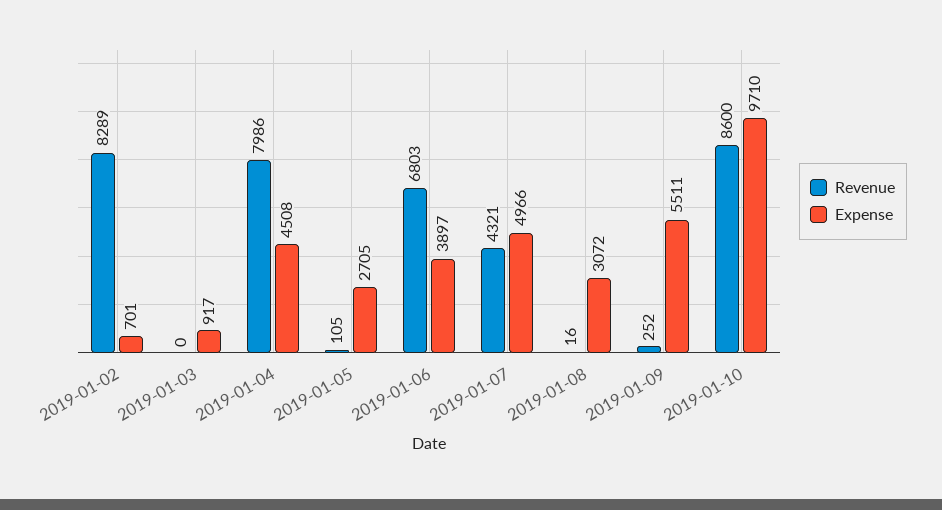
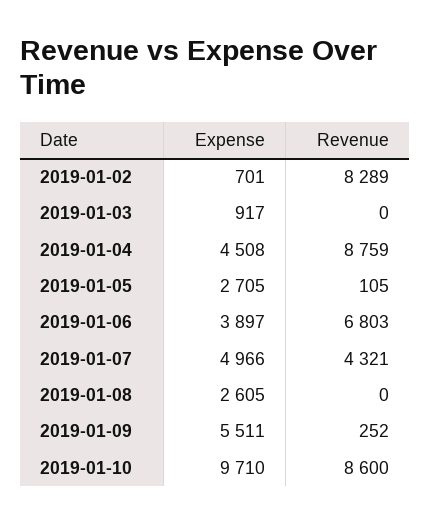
Revenue, 2019-01-04: 7986 -> 8759
Revenue, 2019-01-08: 16 -> 0
Expense, 2019-01-08: 3072 -> 2605

